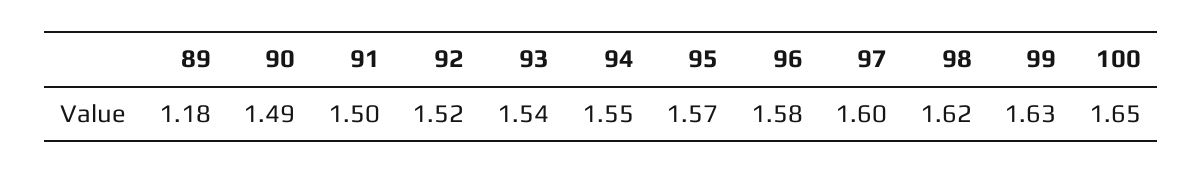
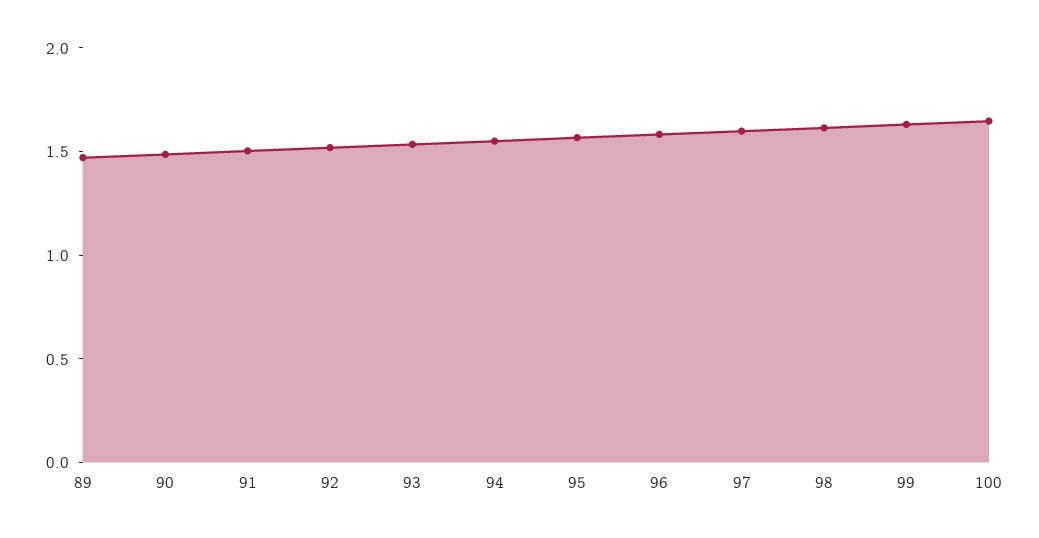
89: 1.18 -> 1.5

